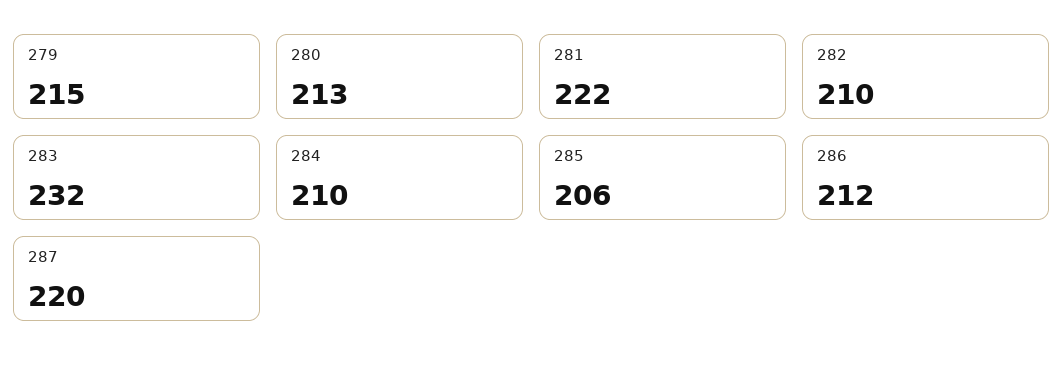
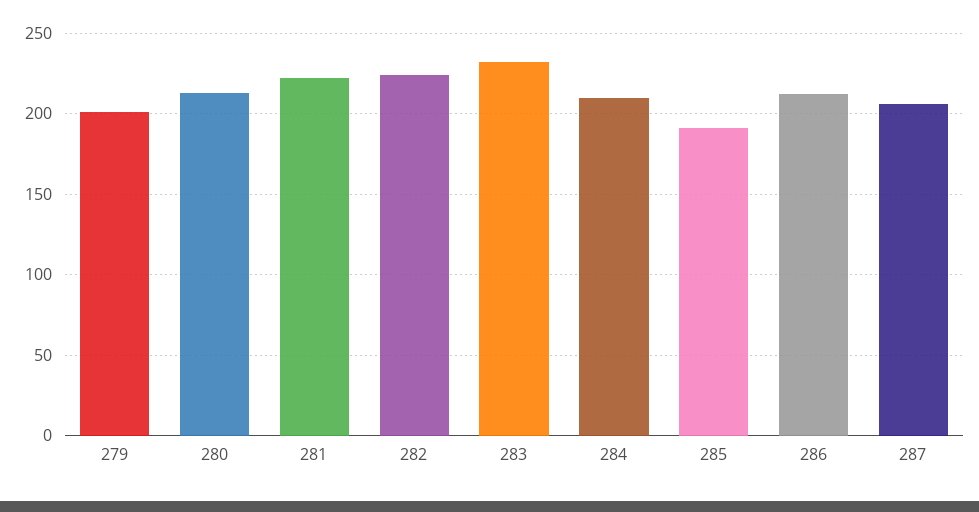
279: 215 -> 200
282: 210 -> 225
285: 206 -> 190
287: 220 -> 205

